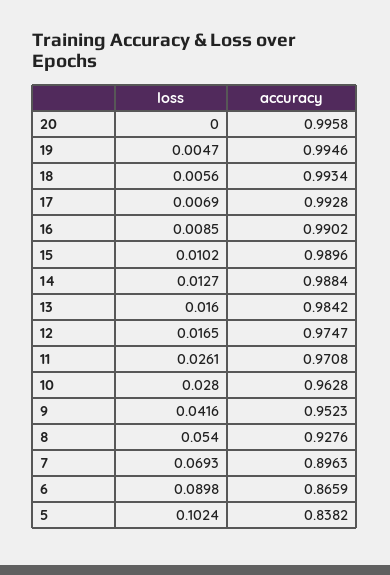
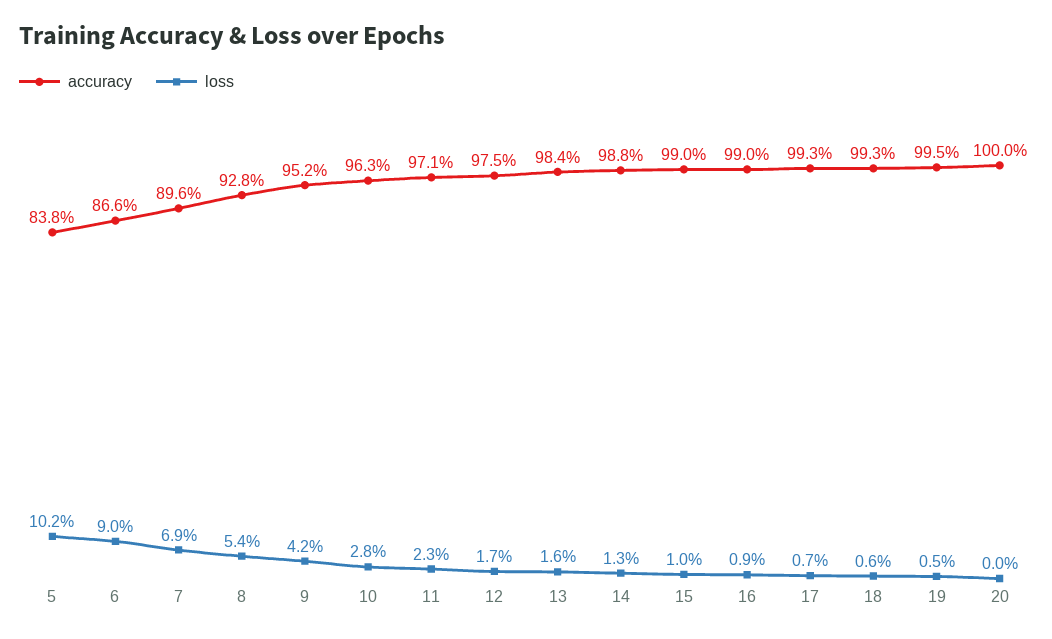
accuracy, 20: 0.9958 -> 1
loss, 11: 0.0261 -> 0.023

